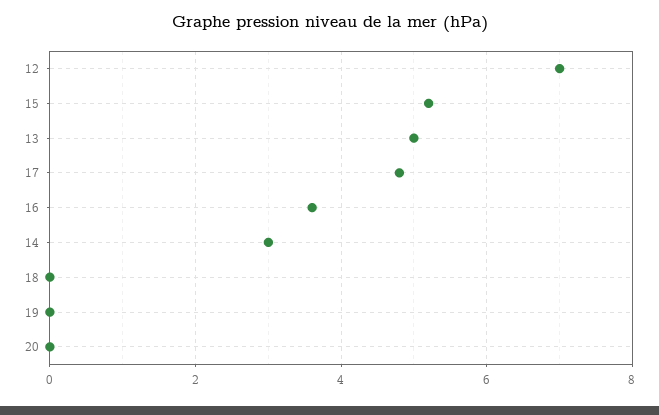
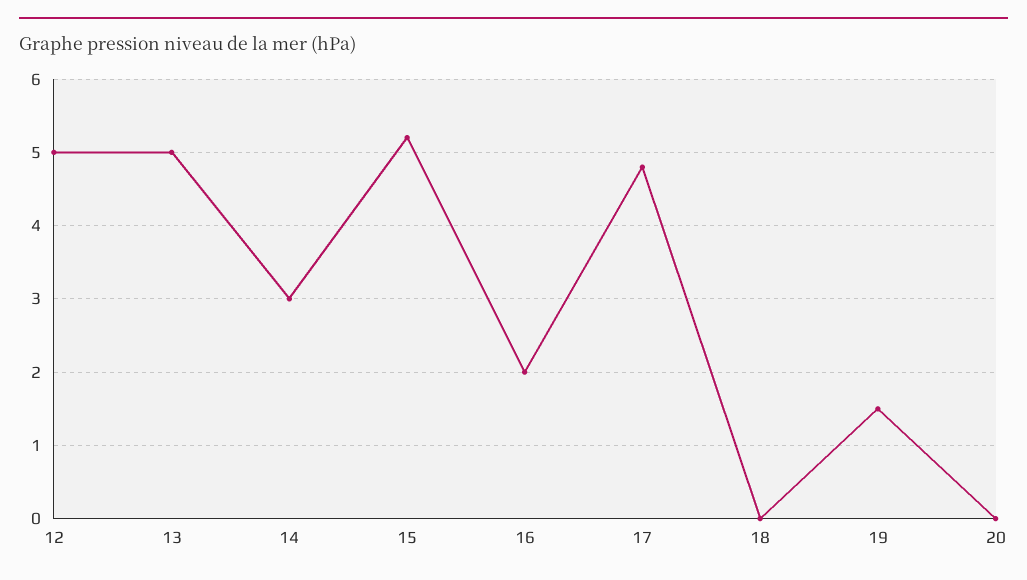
12: 7 -> 5
16: 3.5 -> 2
19: 0 -> 1.5

